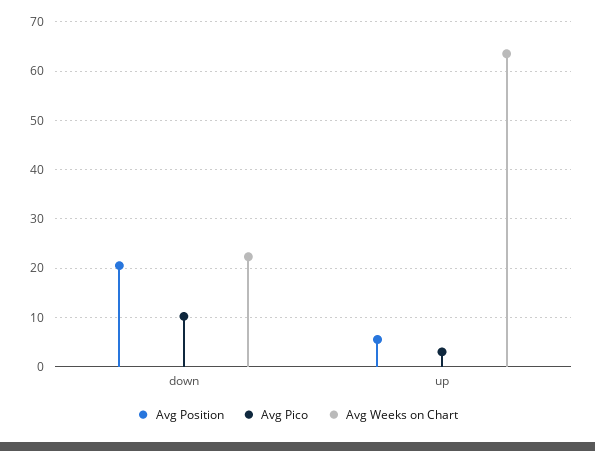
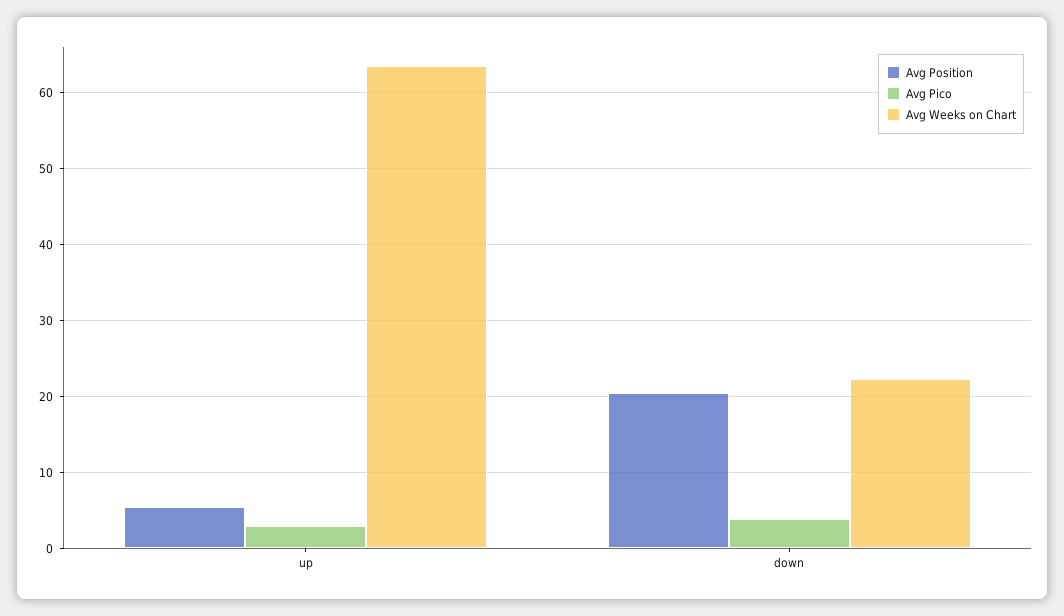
Avg Pico, down: 10 -> 4

